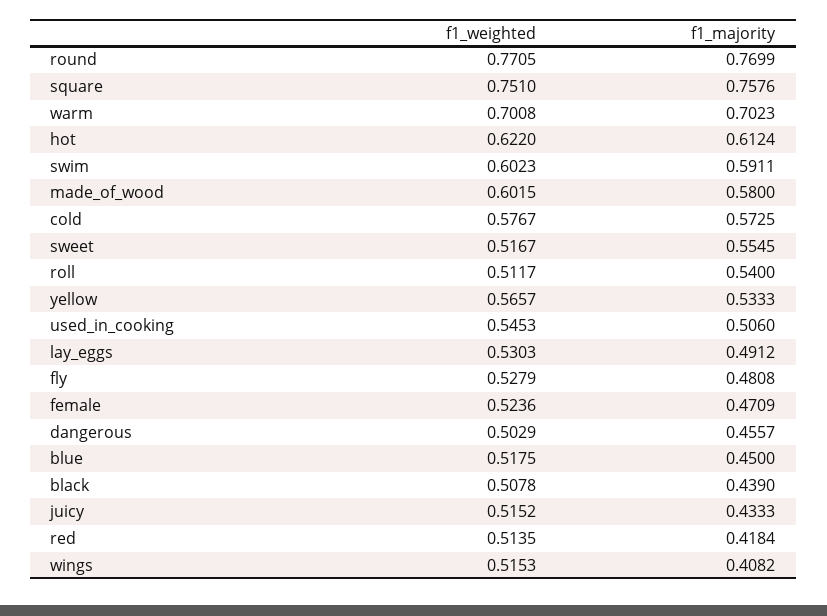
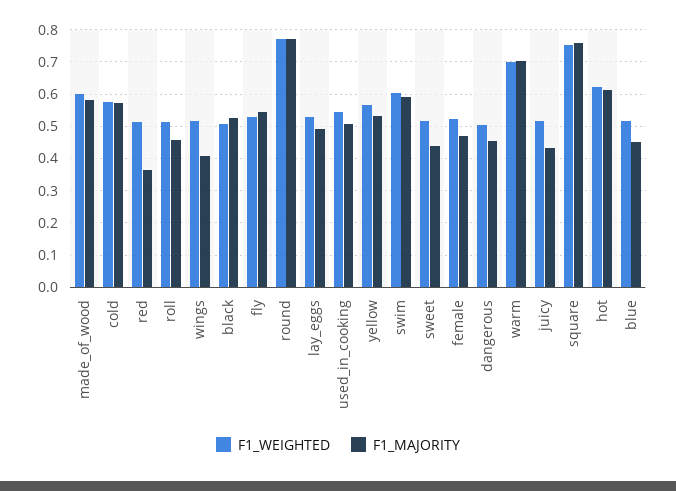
f1_majority, sweet: 0.5545 -> 0.44
f1_majority, roll: 0.54 -> 0.46
f1_majority, fly: 0.4808 -> 0.54
f1_majority, black: 0.439 -> 0.52
f1_majority, red: 0.4184 -> 0.36

